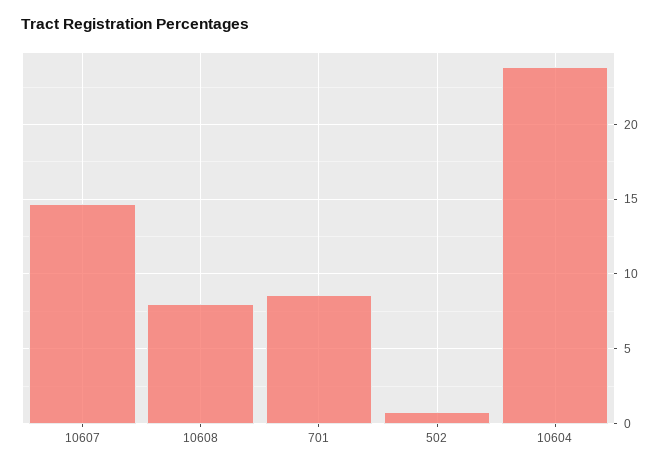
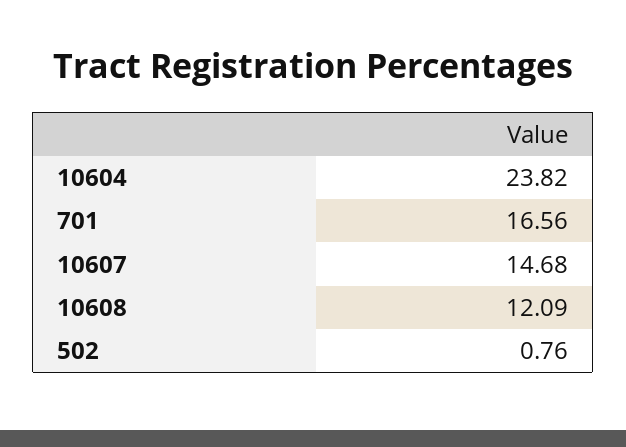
10608: 8 -> 12.09
701: 8.5 -> 16.56

